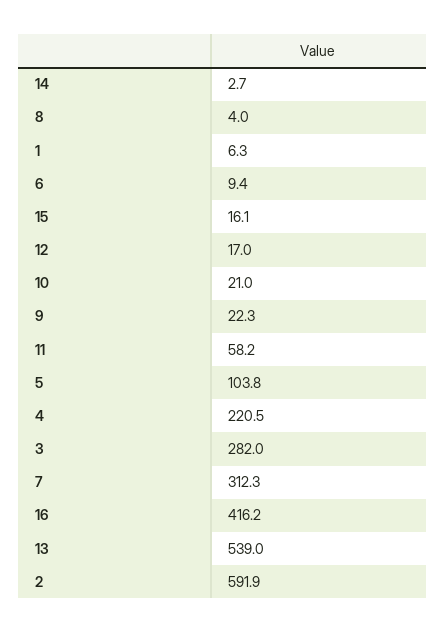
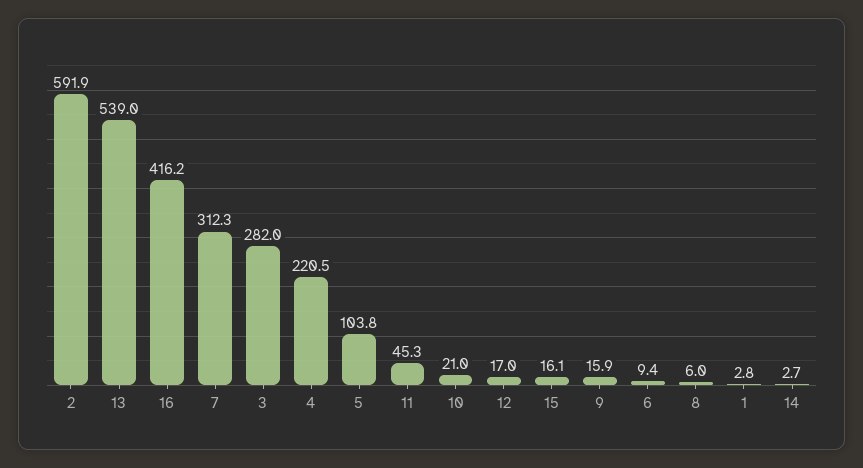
8: 4 -> 6
1: 6.3 -> 2.8
9: 22.3 -> 15.9
11: 58.2 -> 45.3

